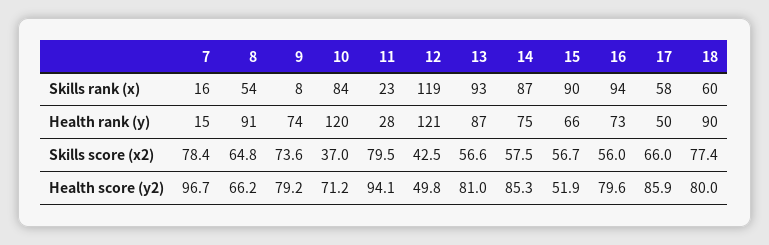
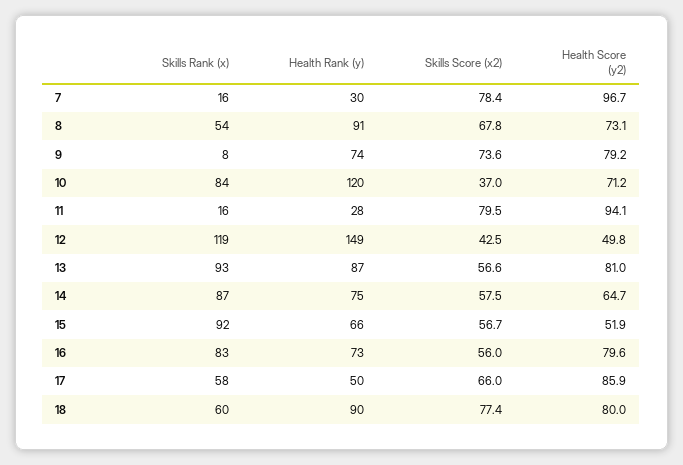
11, Skills rank (x): 23 -> 16
15, Skills rank (x): 90 -> 92
16, Skills rank (x): 94 -> 83
7, Health rank (y): 15 -> 30
12, Health rank (y): 121 -> 149
8, Skills score (x2): 64.8 -> 67.8
8, Health score (y2): 66.2 -> 73.1
14, Health score (y2): 85.3 -> 64.7

